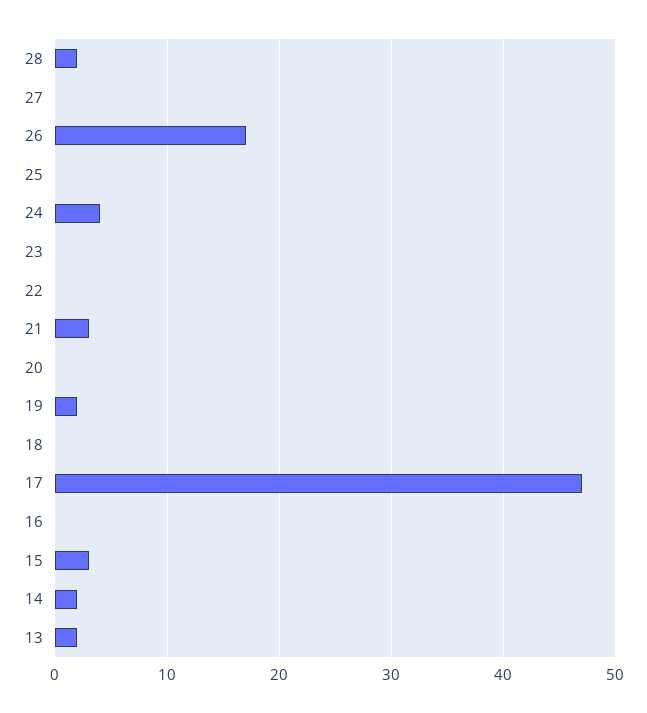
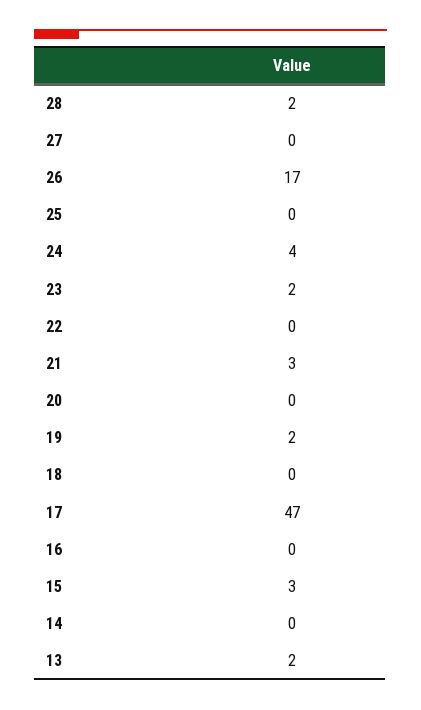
23: 0 -> 2
14: 2 -> 0

